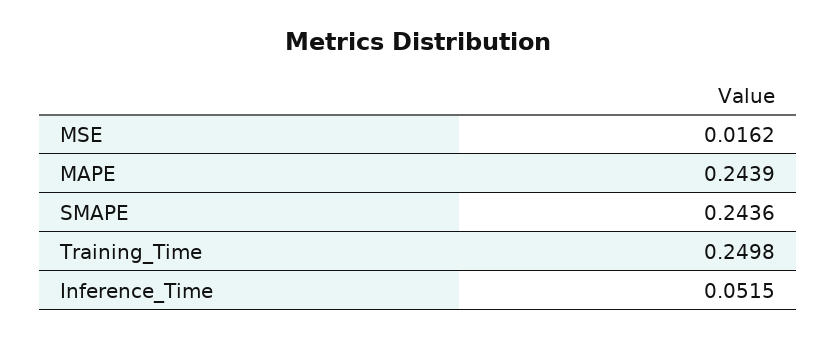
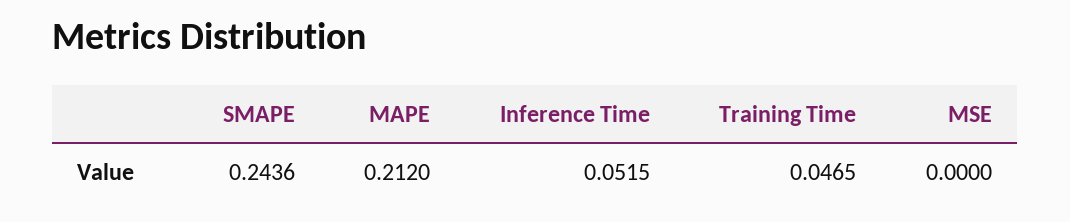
MSE: 0.0162 -> 0
MAPE: 0.2439 -> 0.212
Training_Time: 0.2498 -> 0.0465

